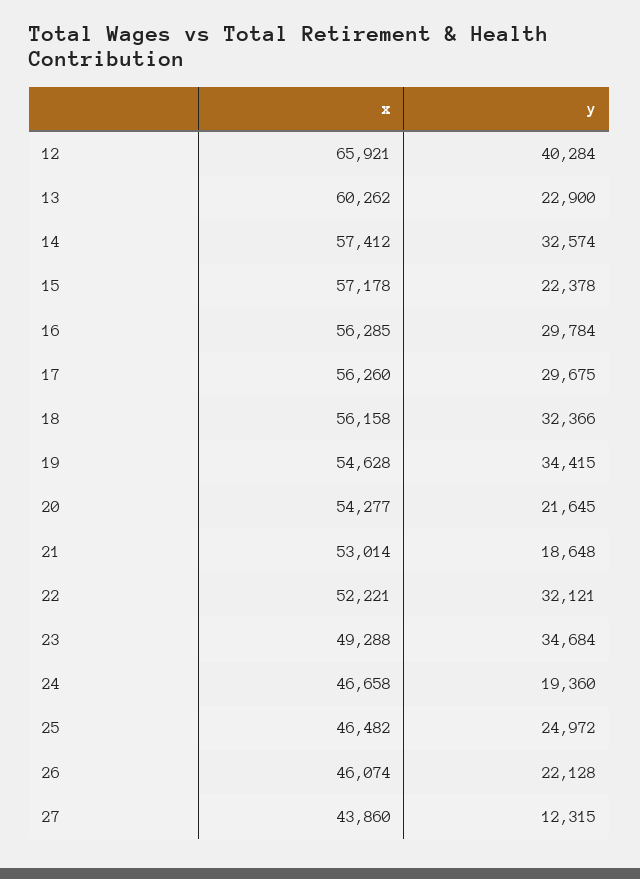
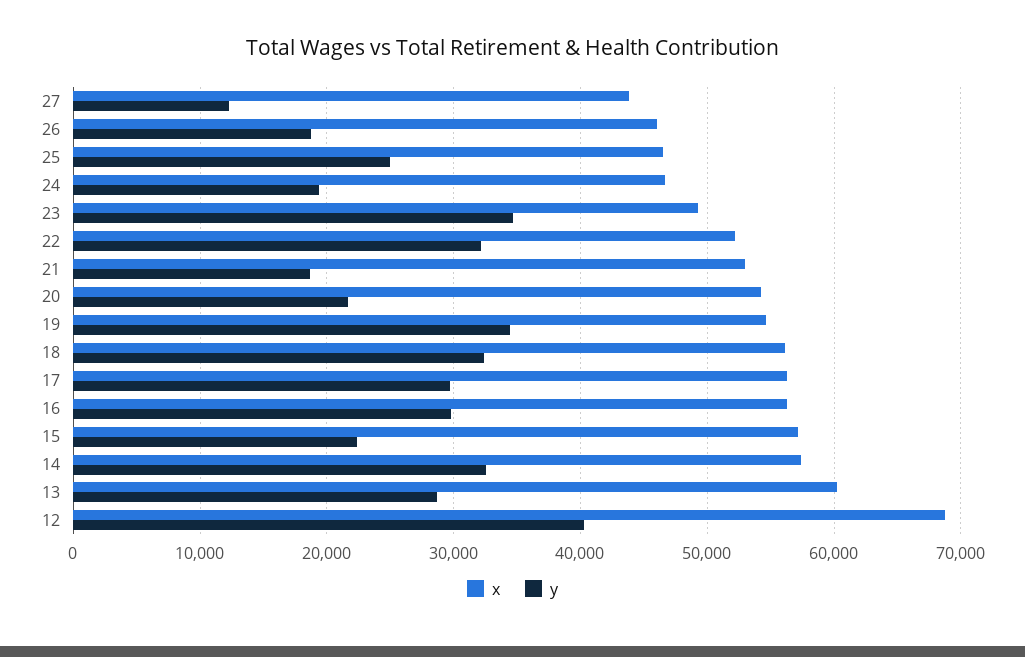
x, 12: 65921 -> 69000
y, 13: 22900 -> 29000
y, 26: 22128 -> 19000

